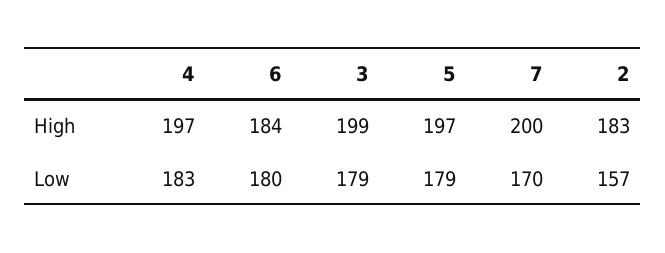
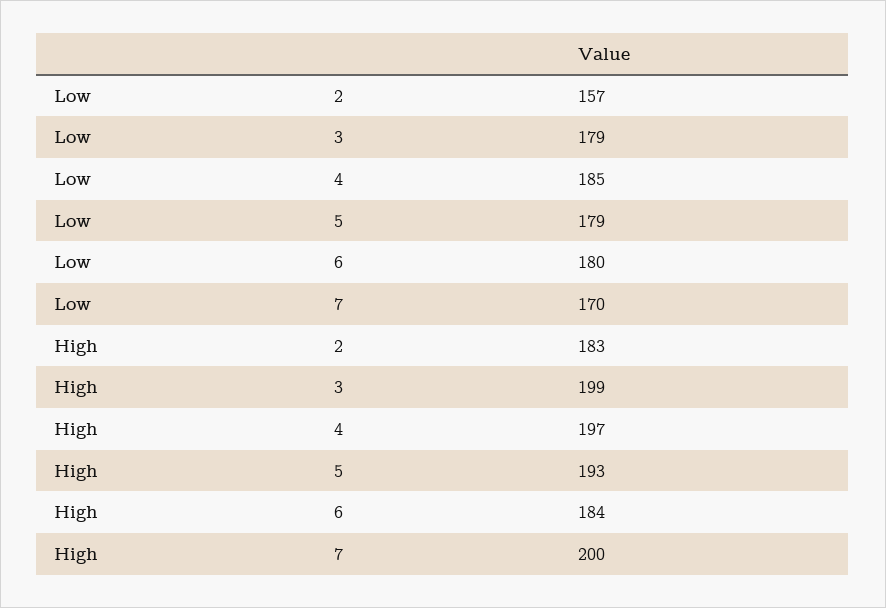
5, High: 197 -> 193
4, Low: 183 -> 185

